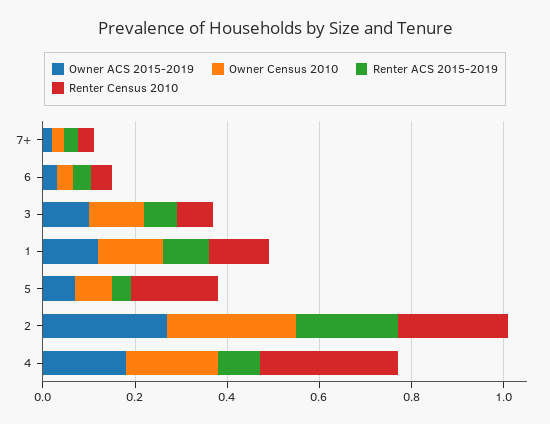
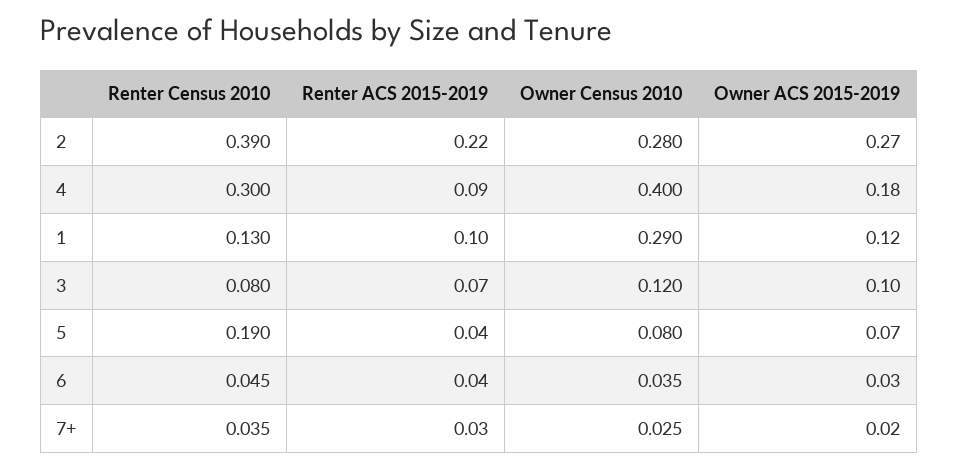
Owner Census 2010, 1: 0.15 -> 0.29
Renter Census 2010, 2: 0.25 -> 0.39
Owner Census 2010, 4: 0.2 -> 0.4

